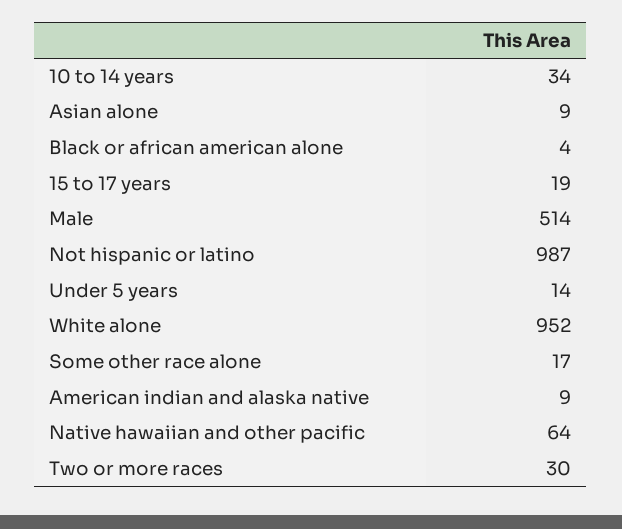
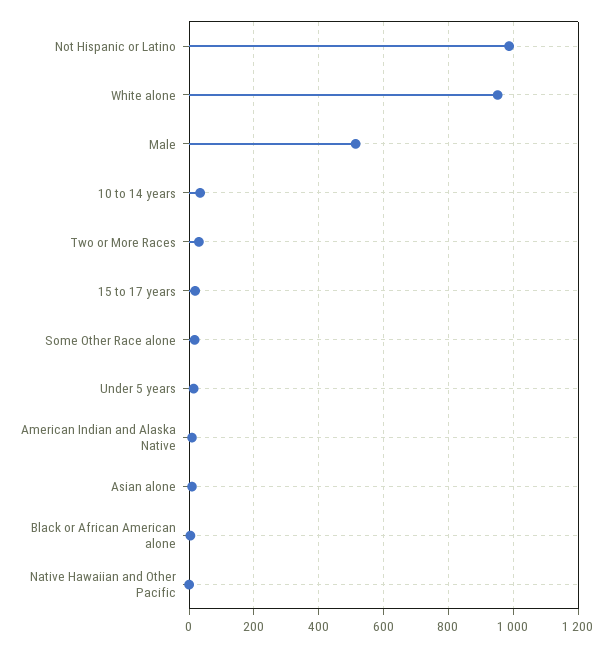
Native hawaiian and other pacific: 64 -> 0

